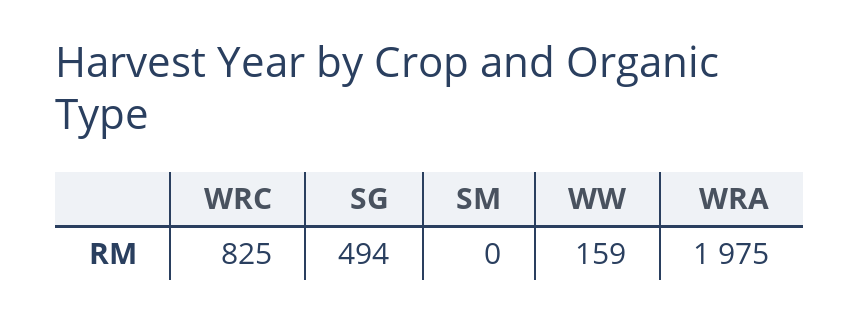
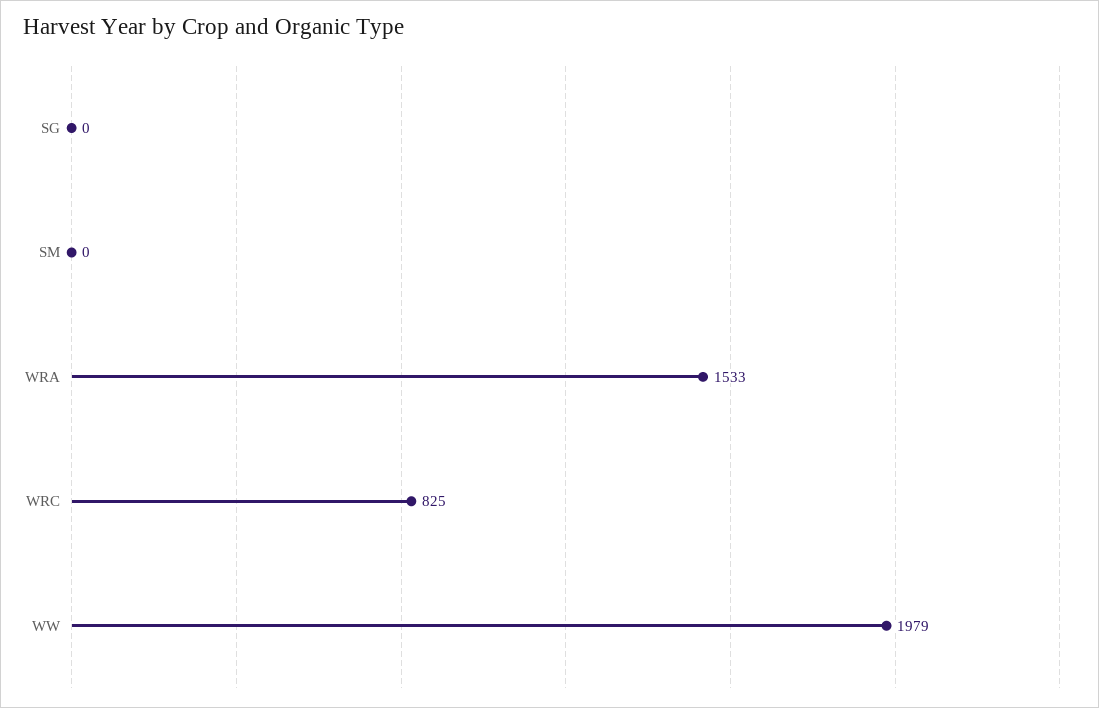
SG: 494 -> 0
WW: 159 -> 1979
WRA: 1975 -> 1533

